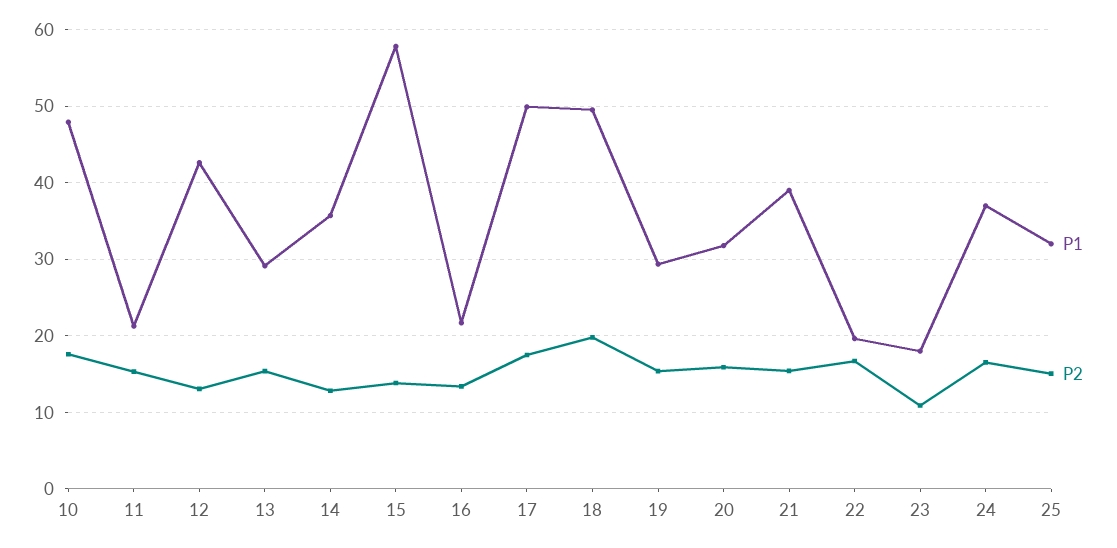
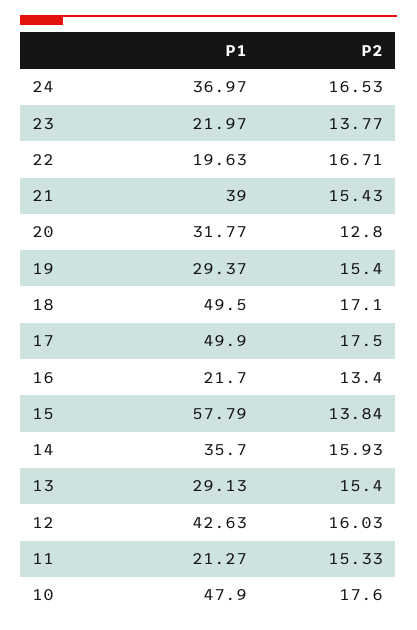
P2, 12: 13 -> 16.03
P2, 14: 13 -> 15.93
P2, 18: 20 -> 17.1
P2, 20: 16 -> 12.8
P1, 23: 18 -> 21.97
P2, 23: 11 -> 13.77
P1, 25: 32 -> none
P2, 25: 15 -> none

